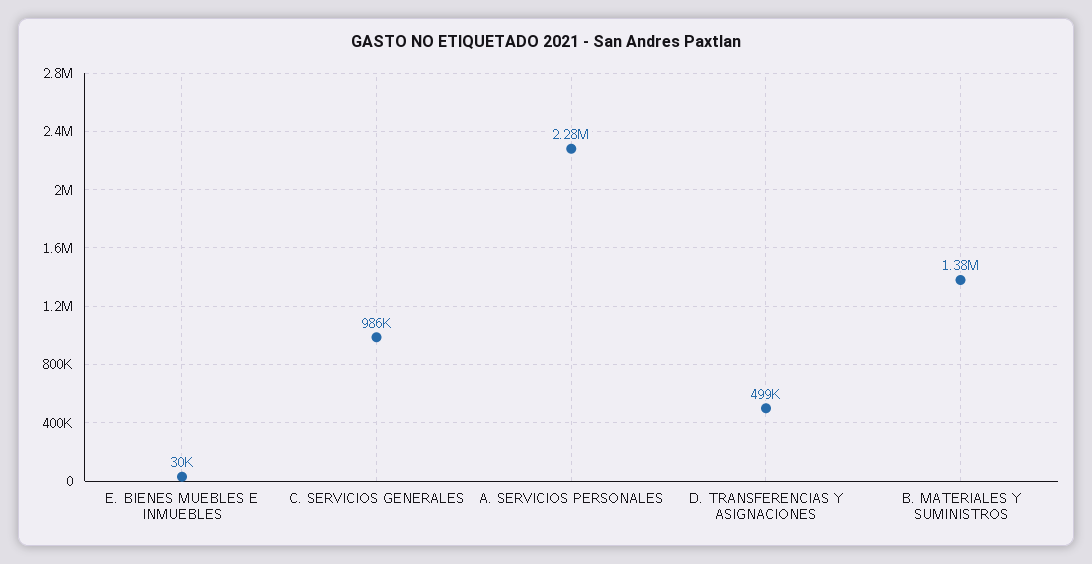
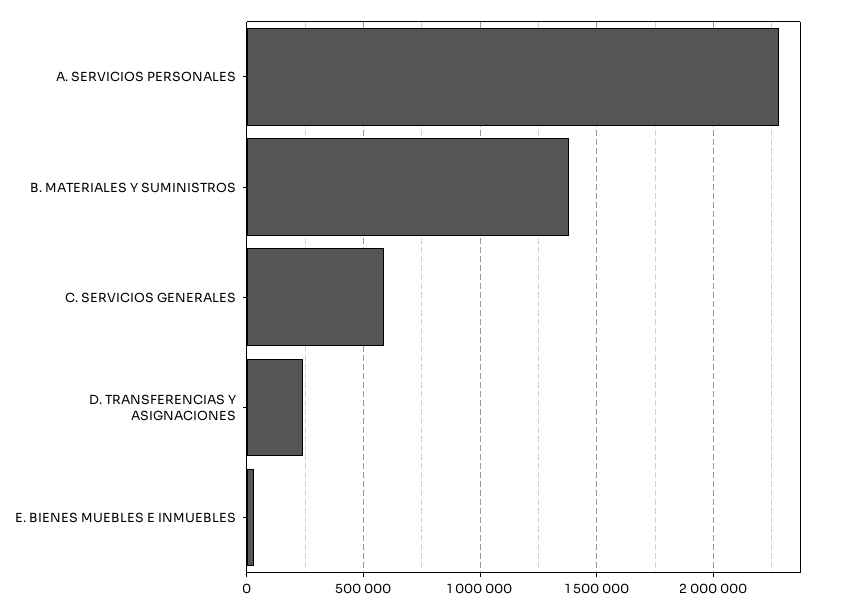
C. SERVICIOS GENERALES: 986000 -> 600000
D. TRANSFERENCIAS Y ASIGNACIONES: 499000 -> 250000

